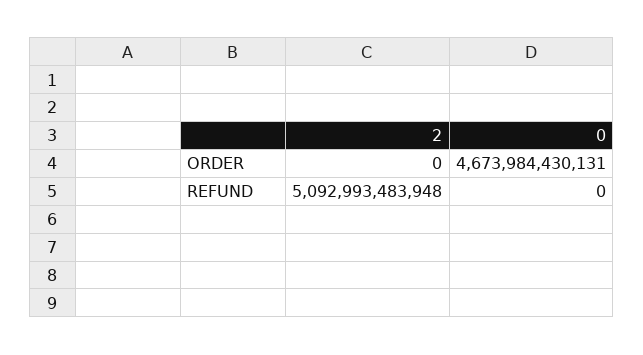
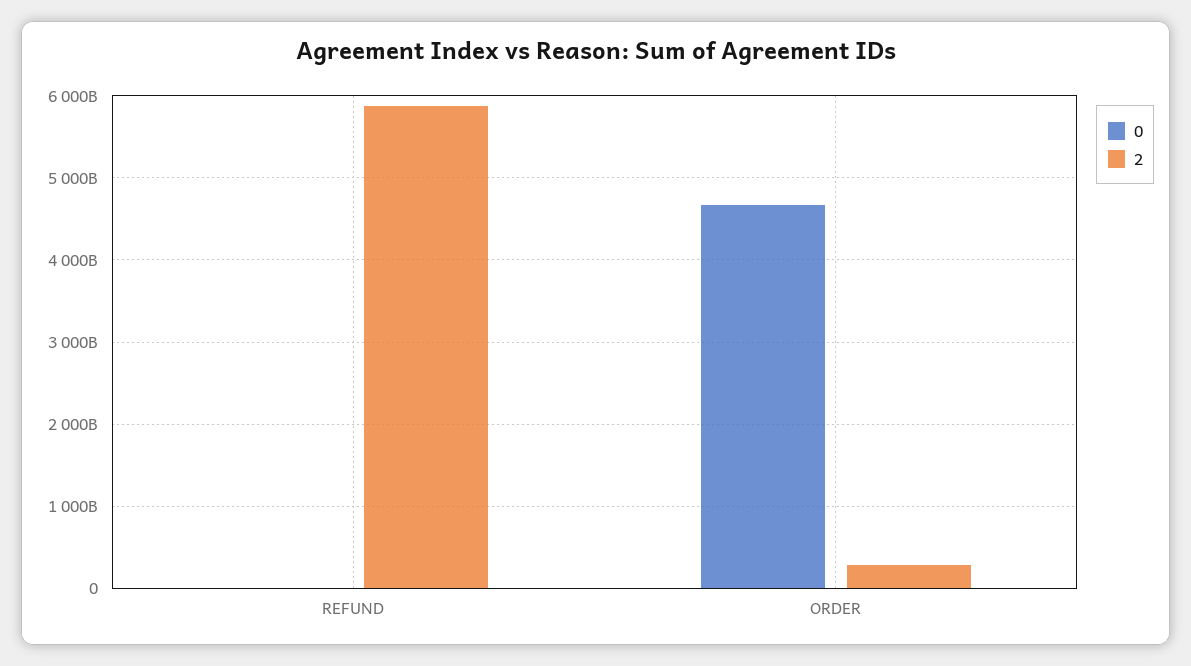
2, ORDER: 0 -> 300000000000
2, REFUND: 5092993483948 -> 5900000000000

